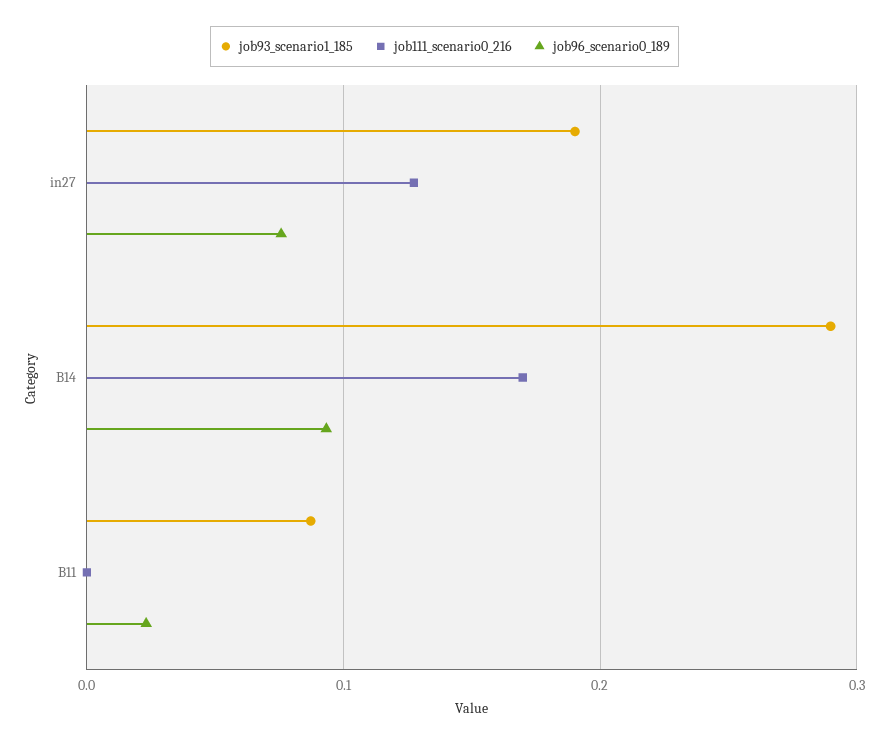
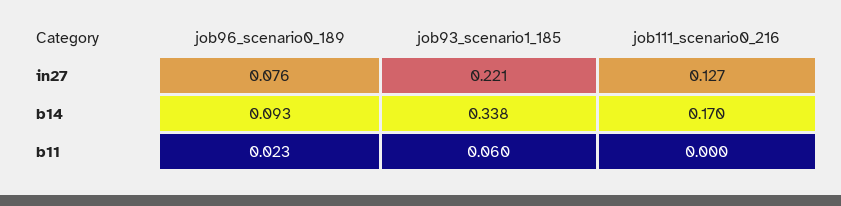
job93_scenario1_185, in27: 0.19 -> 0.221
job93_scenario1_185, B14: 0.29 -> 0.338
job93_scenario1_185, B11: 0.09 -> 0.06

